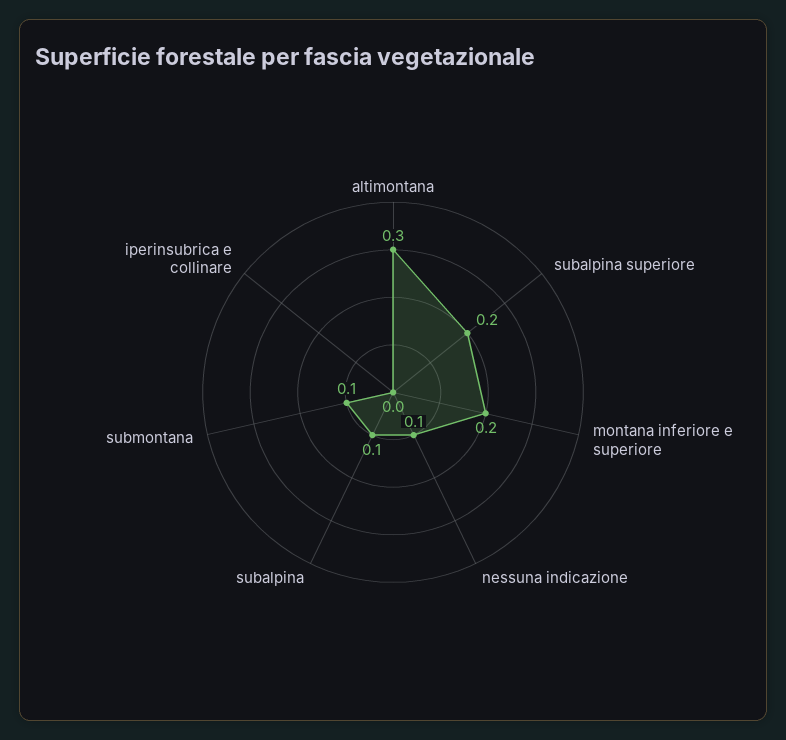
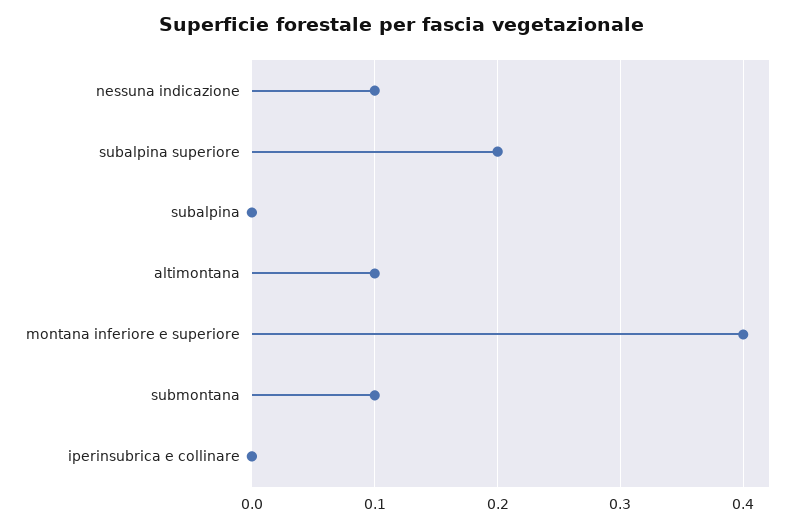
altimontana: 0.3 -> 0.1
montana inferiore e superiore: 0.2 -> 0.4
subalpina: 0.1 -> 0

